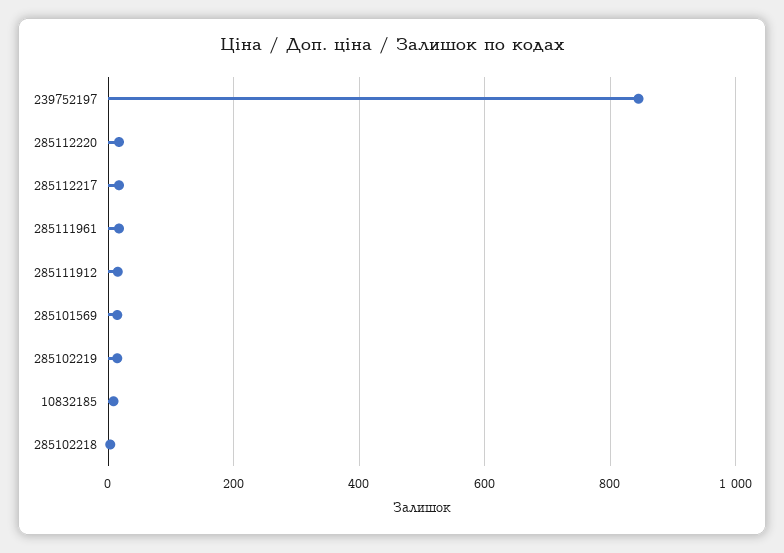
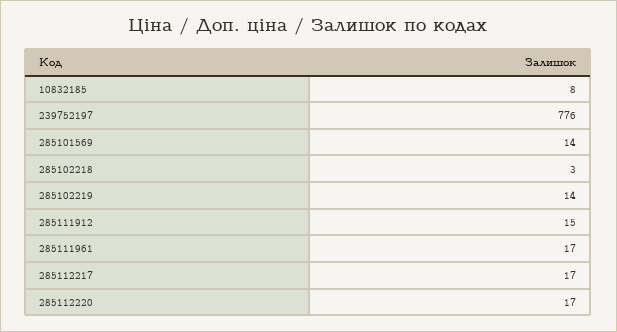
239752197: 840 -> 776

